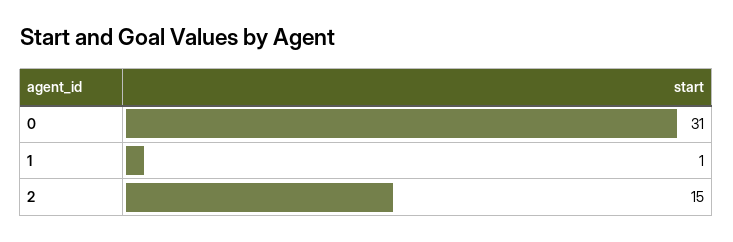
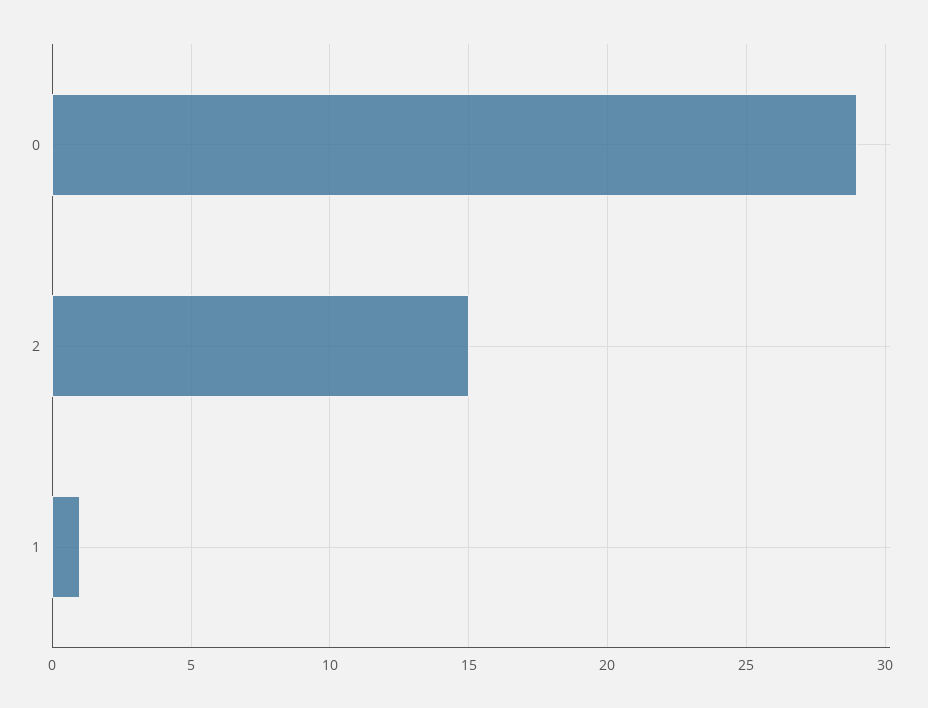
0: 31 -> 29

